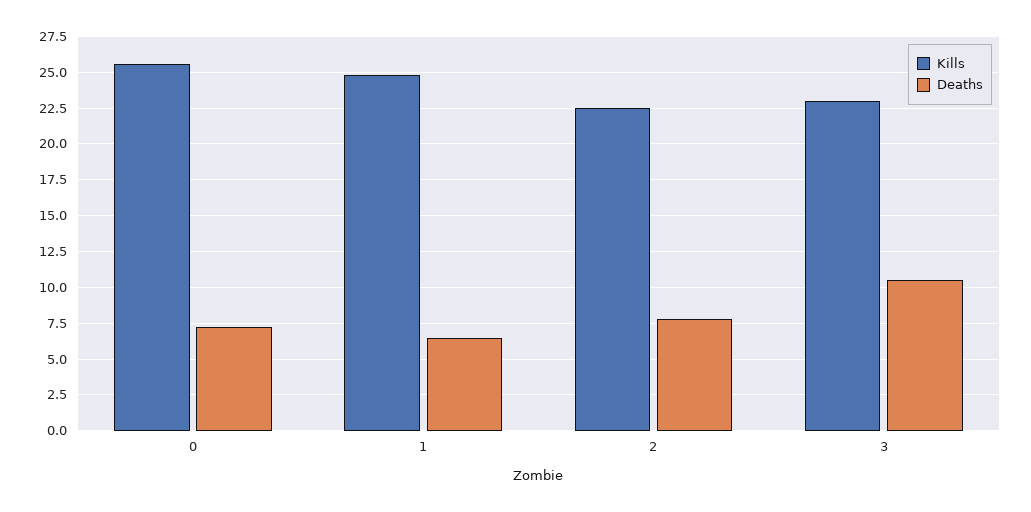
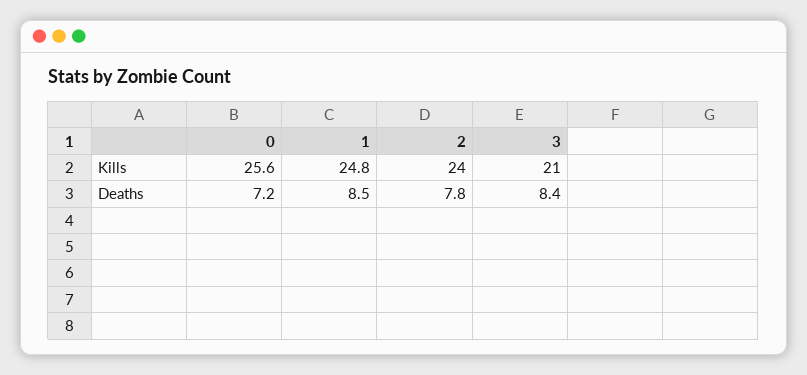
Deaths, 1: 6.5 -> 8.5
Kills, 2: 22.5 -> 24
Kills, 3: 23 -> 21
Deaths, 3: 10.5 -> 8.4

